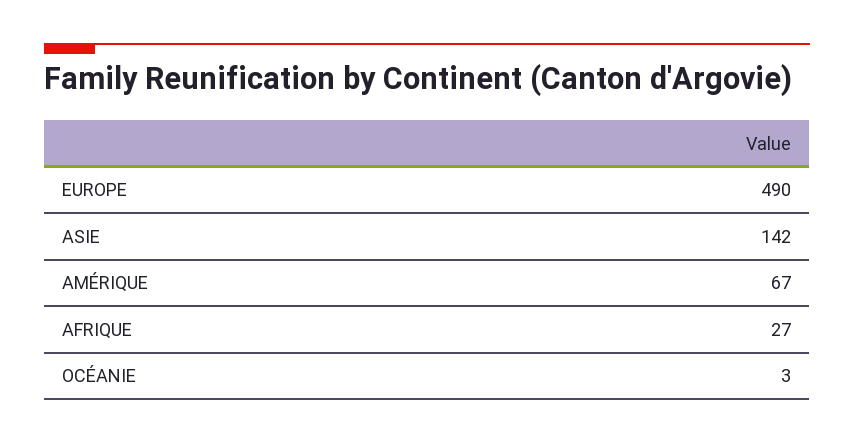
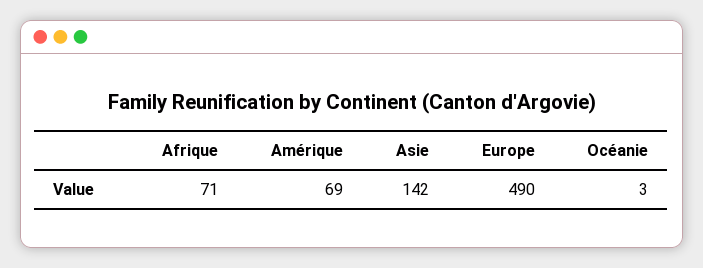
AMÉRIQUE: 67 -> 69
AFRIQUE: 27 -> 71

